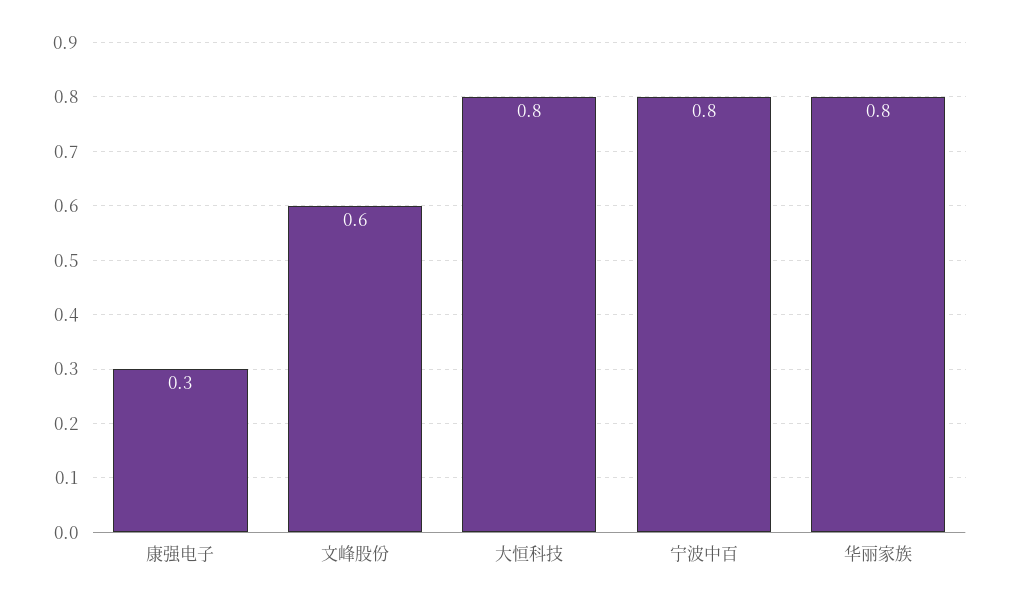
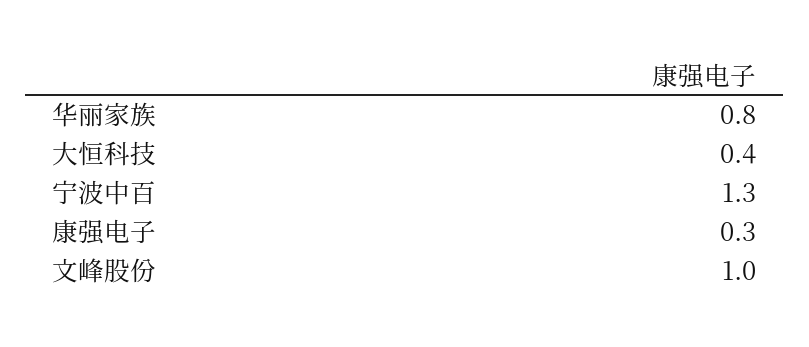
文峰股份: 0.6 -> 1
大恒科技: 0.8 -> 0.4
宁波中百: 0.8 -> 1.3

